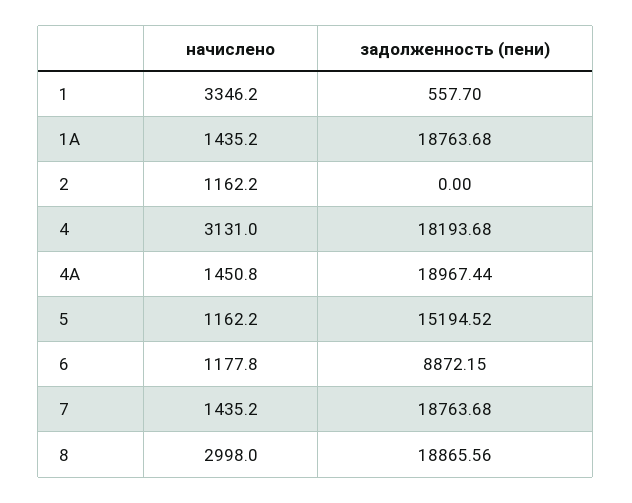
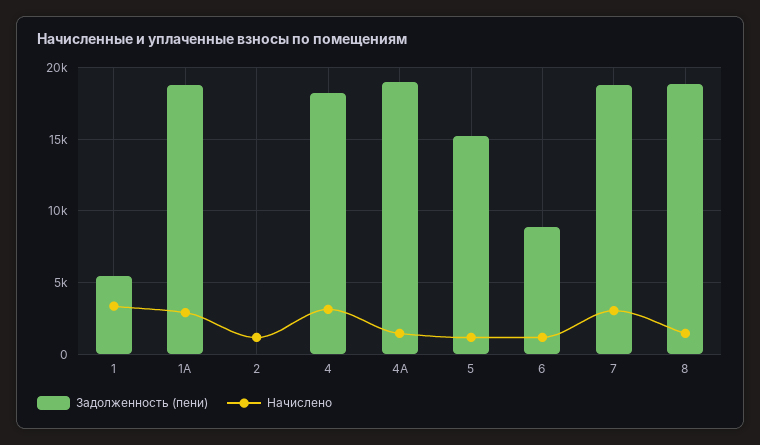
задолженность (пени), 1: 557.7 -> 5500
начислено, 1А: 1435.2 -> 3000
начислено, 7: 1435.2 -> 3000
начислено, 8: 2998 -> 1500

